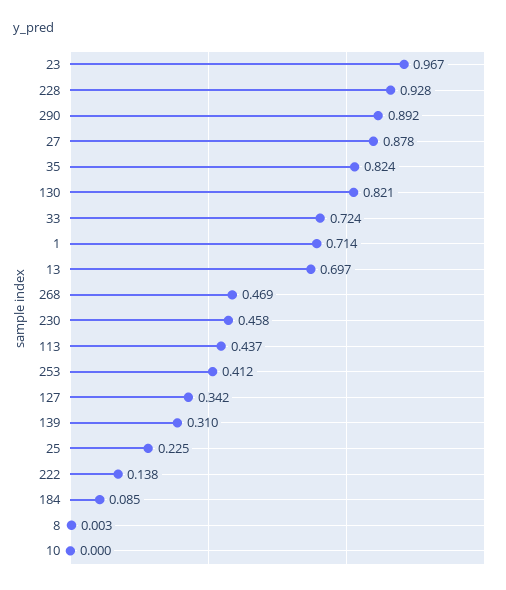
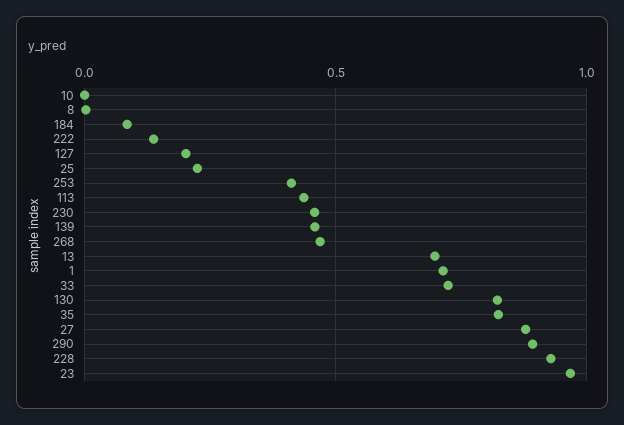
127: 0.342 -> 0.2
139: 0.31 -> 0.45

